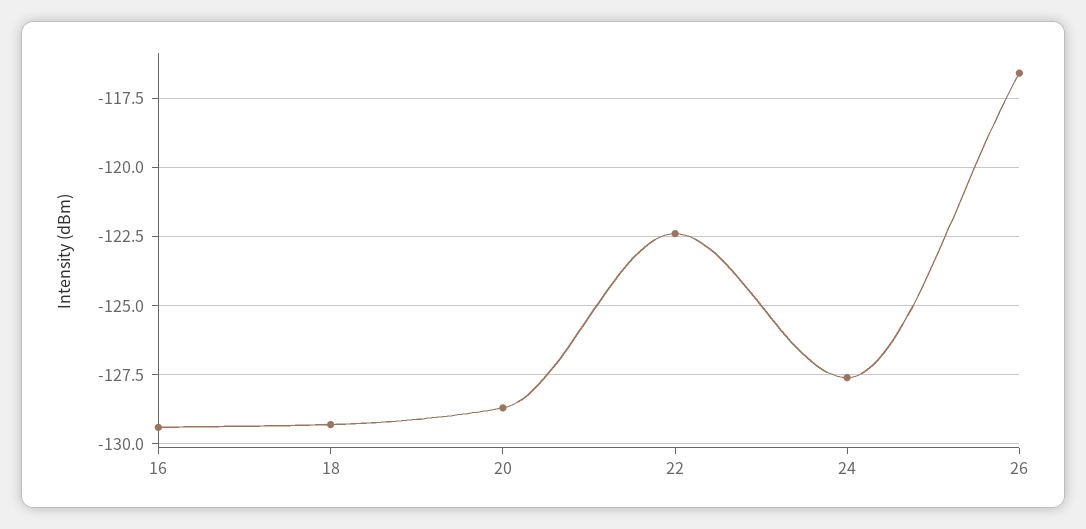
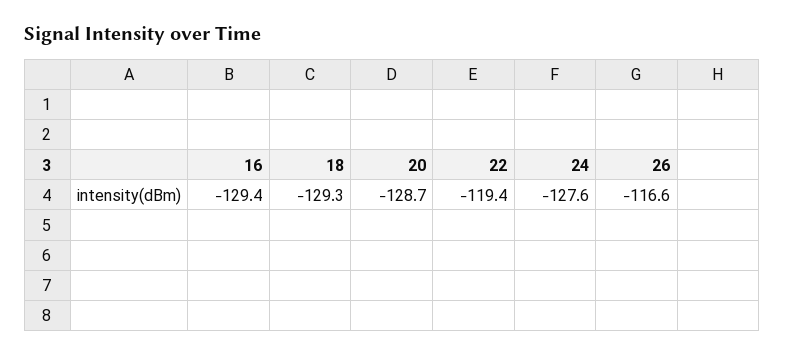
22: -122.5 -> -119.4

